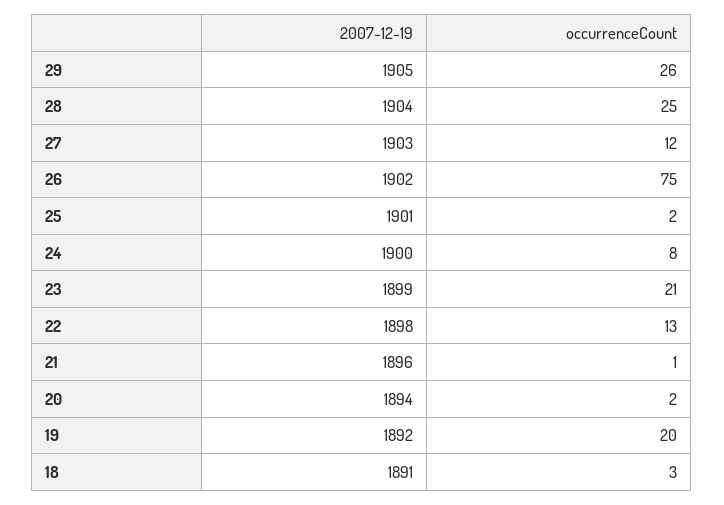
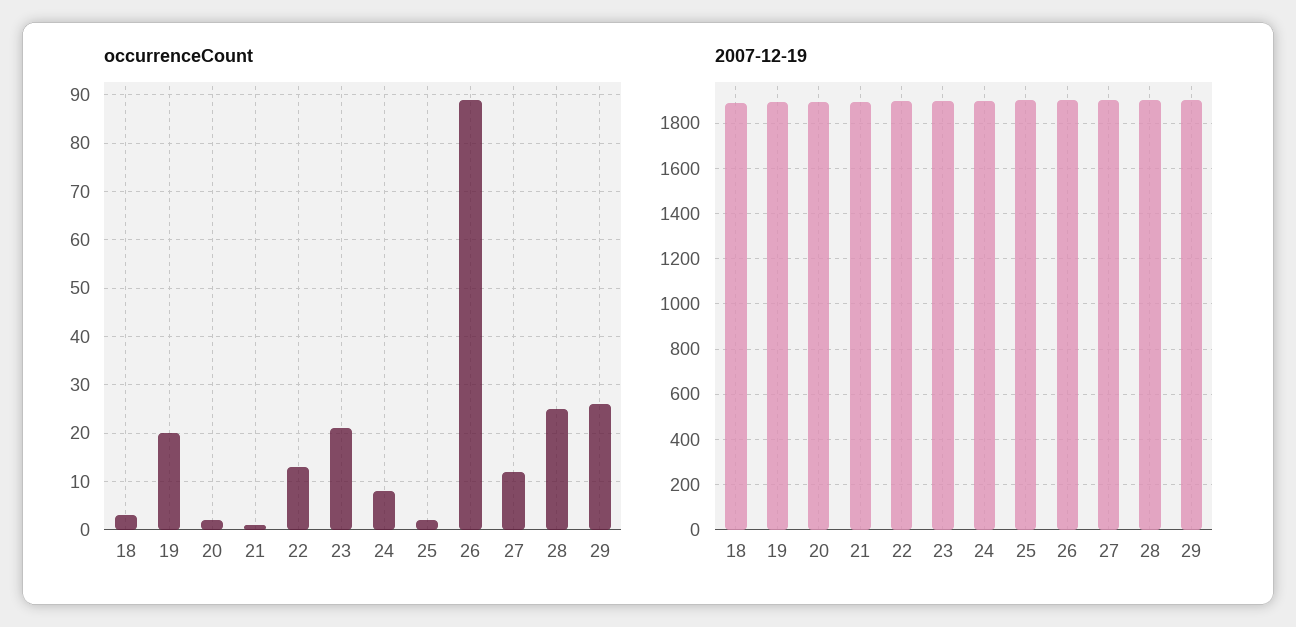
occurrenceCount, 26: 75 -> 90

